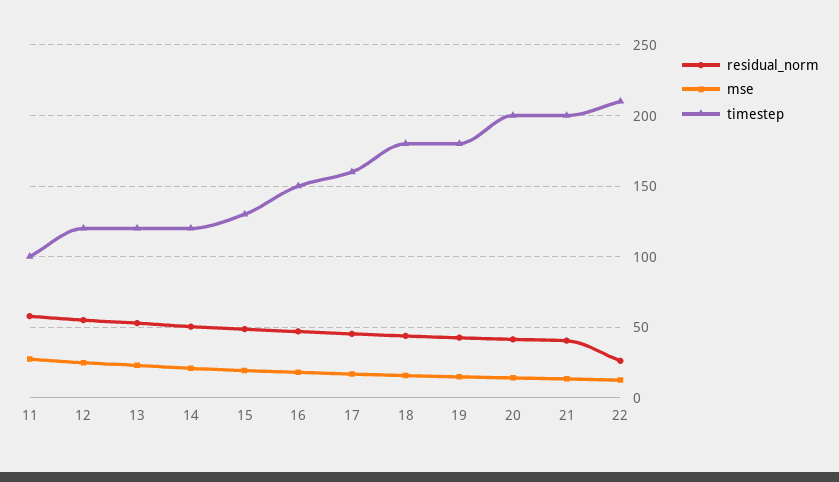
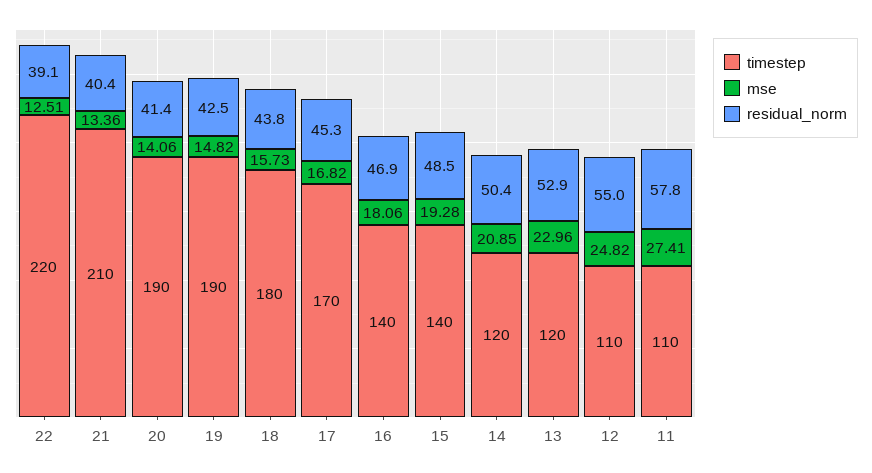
timestep, 11: 100 -> 110
timestep, 12: 120 -> 110
timestep, 15: 130 -> 140
timestep, 16: 150 -> 140
timestep, 17: 160 -> 170
timestep, 19: 180 -> 190
timestep, 20: 200 -> 190
timestep, 21: 200 -> 210
residual_norm, 22: 25 -> 39.1
timestep, 22: 210 -> 220

